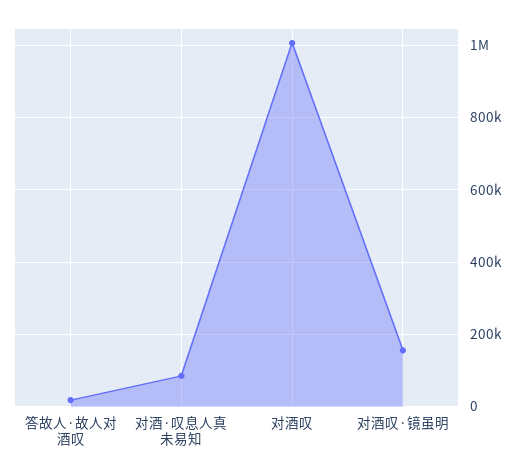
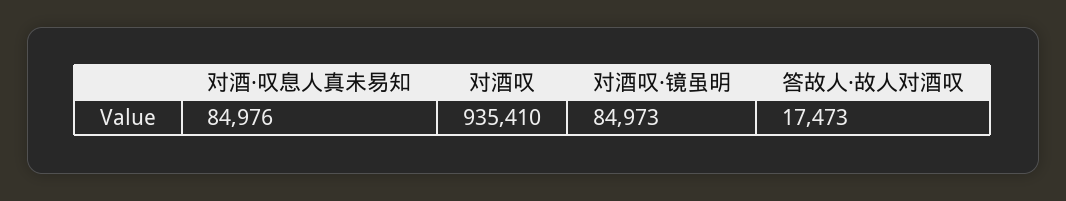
对酒叹: 1000000 -> 935410
对酒叹·镜虽明: 160000 -> 84973

